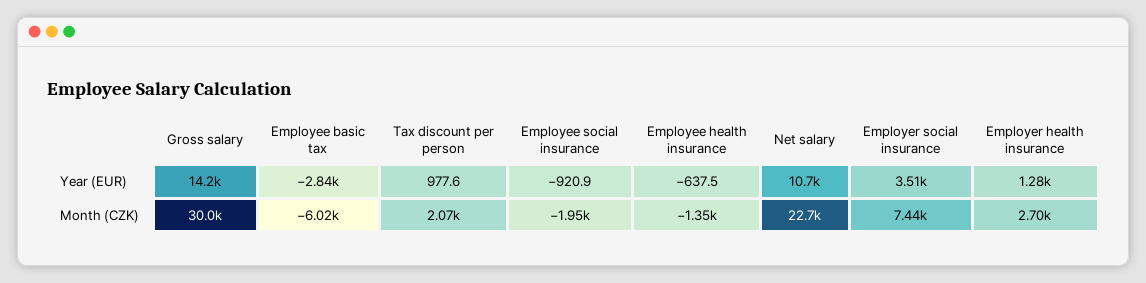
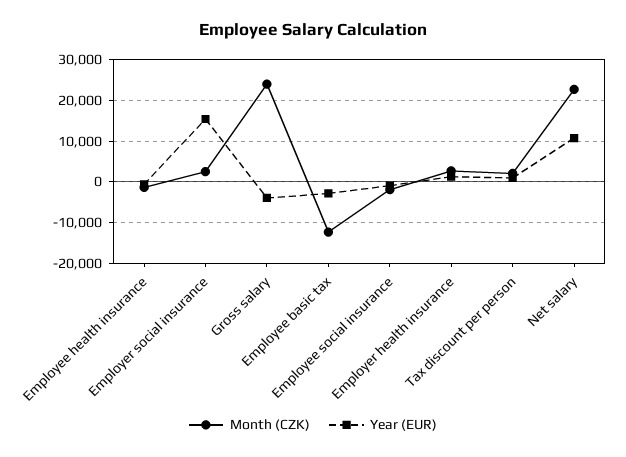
Year (EUR), Gross salary: 14200 -> -4000
Year (EUR), Employer social insurance: 3510 -> 16000
Month (CZK), Gross salary: 30000 -> 24000
Month (CZK), Employee basic tax: -6020 -> -12000
Month (CZK), Employer social insurance: 7440 -> 2000

